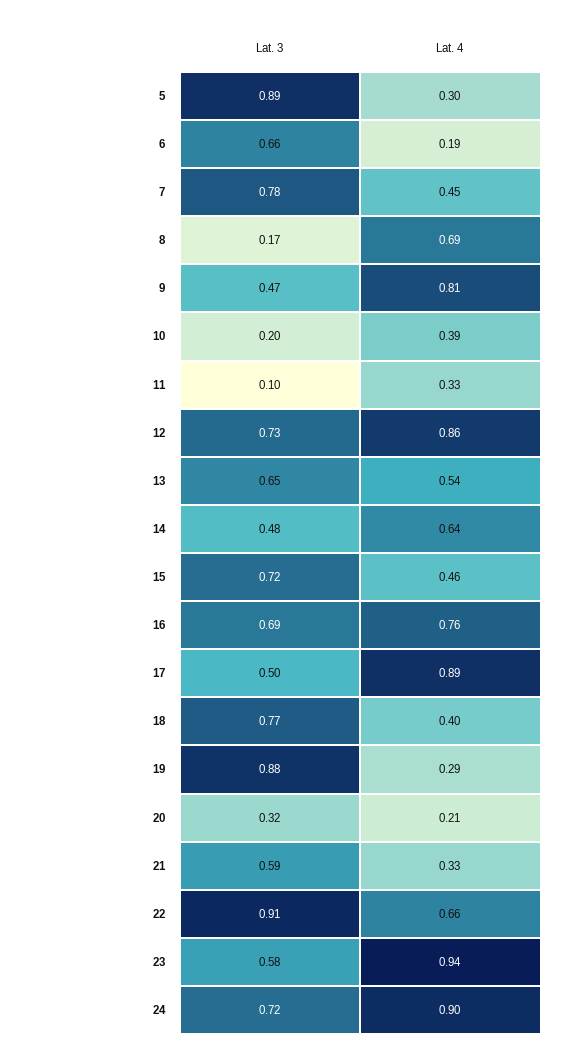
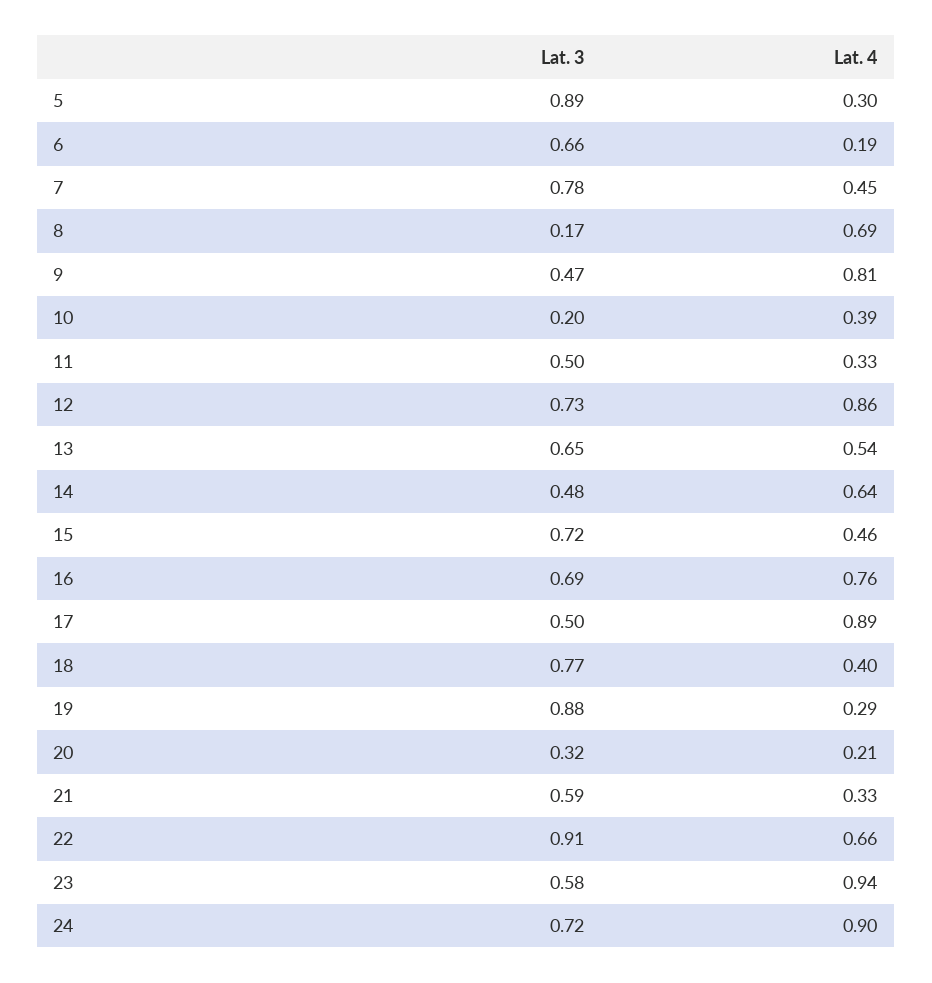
Lat. 3, 11: 0.1 -> 0.5

